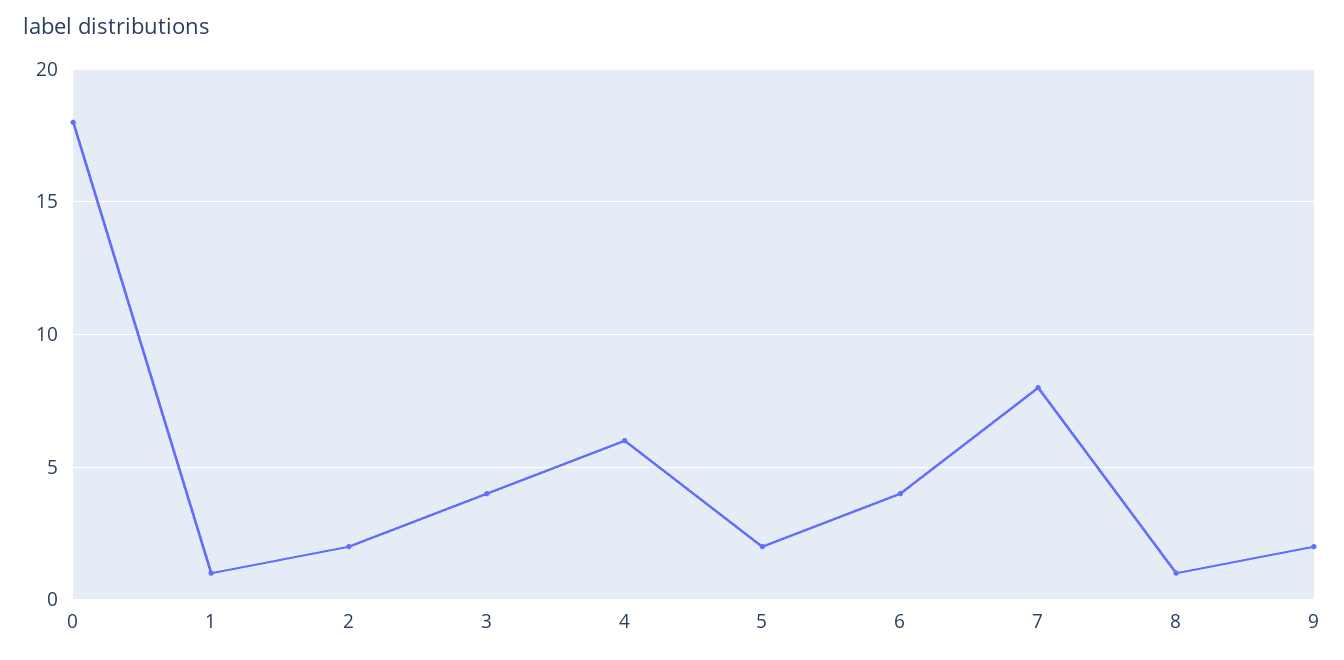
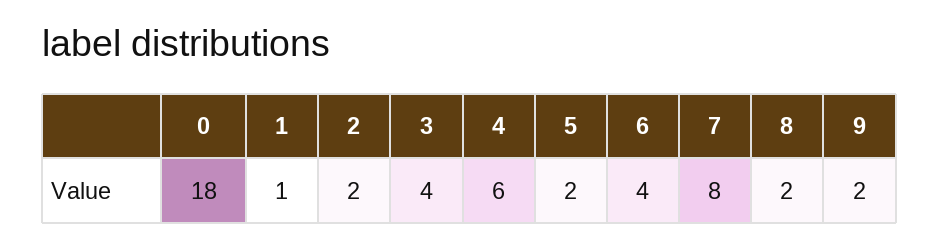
8: 1 -> 2

